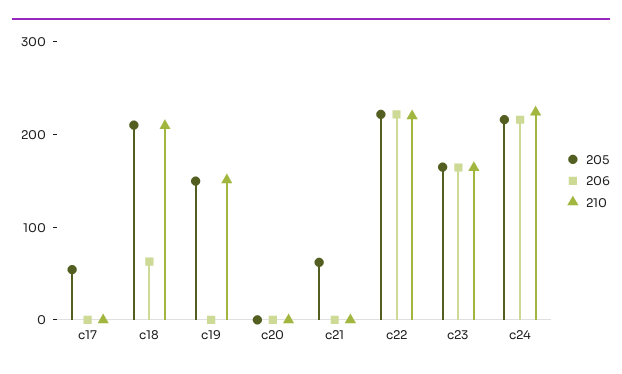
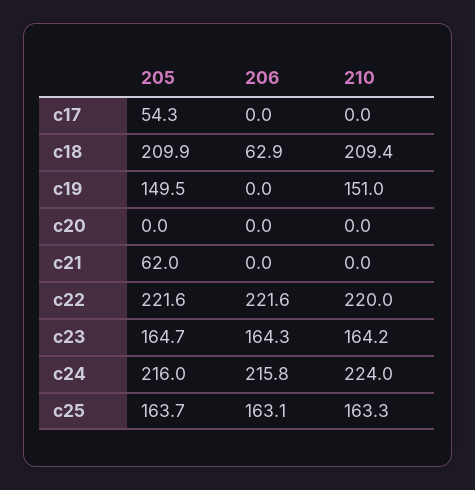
205, c25: none -> 163.7
206, c25: none -> 163.1
210, c25: none -> 163.3

